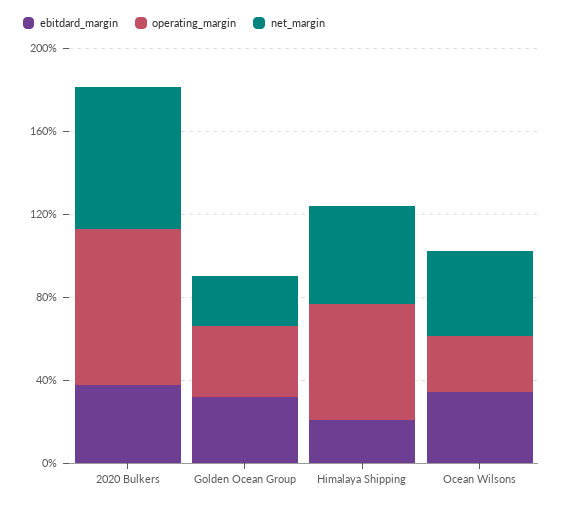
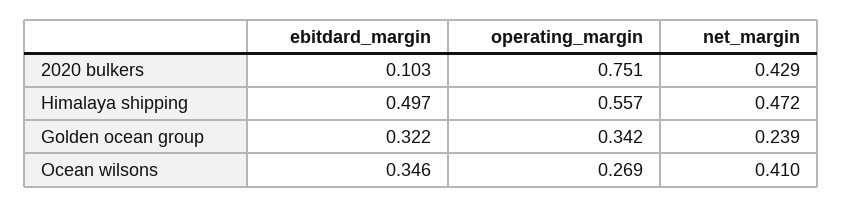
ebitdard_margin, 2020 Bulkers: 0.4 -> 0.103
net_margin, 2020 Bulkers: 0.7 -> 0.429
ebitdard_margin, Himalaya Shipping: 0.2 -> 0.497

